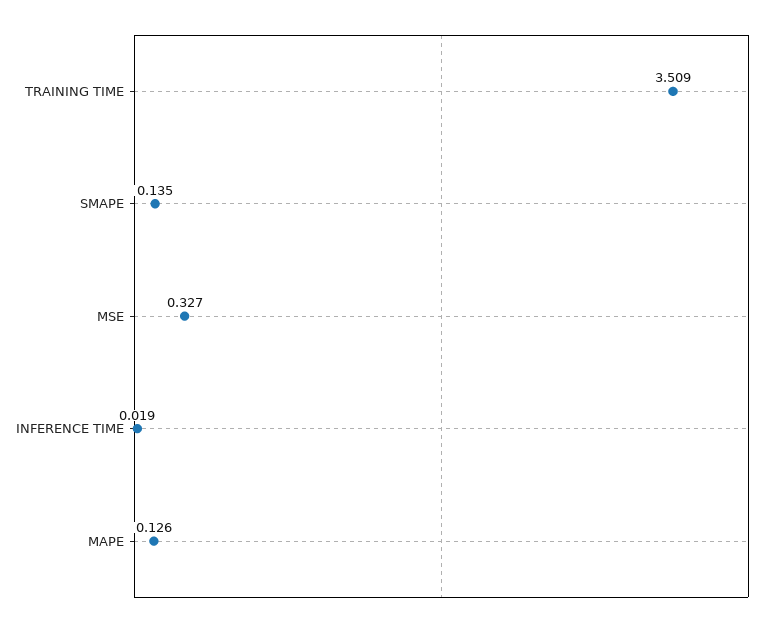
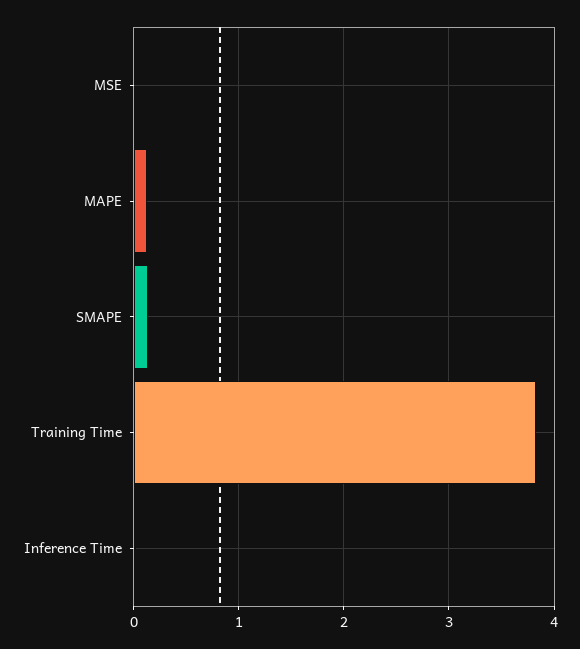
TRAINING TIME: 3.509 -> 3.8
MSE: 0.327 -> 0

